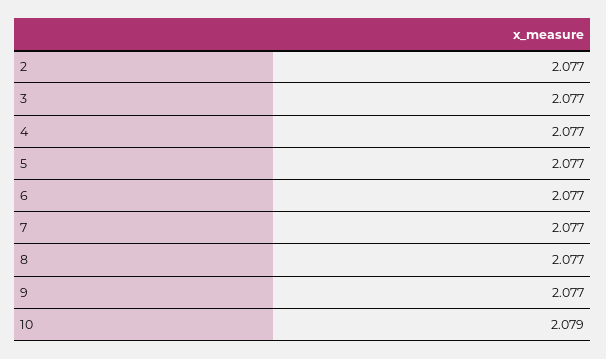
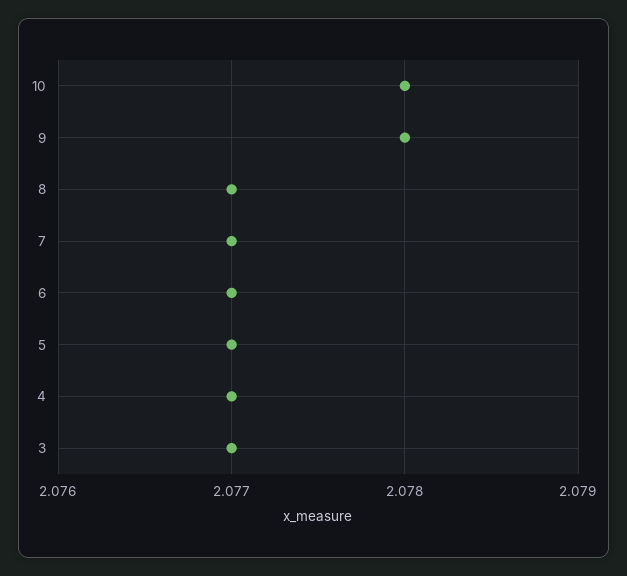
2: 2.077 -> none
9: 2.077 -> 2.078
10: 2.079 -> 2.078

